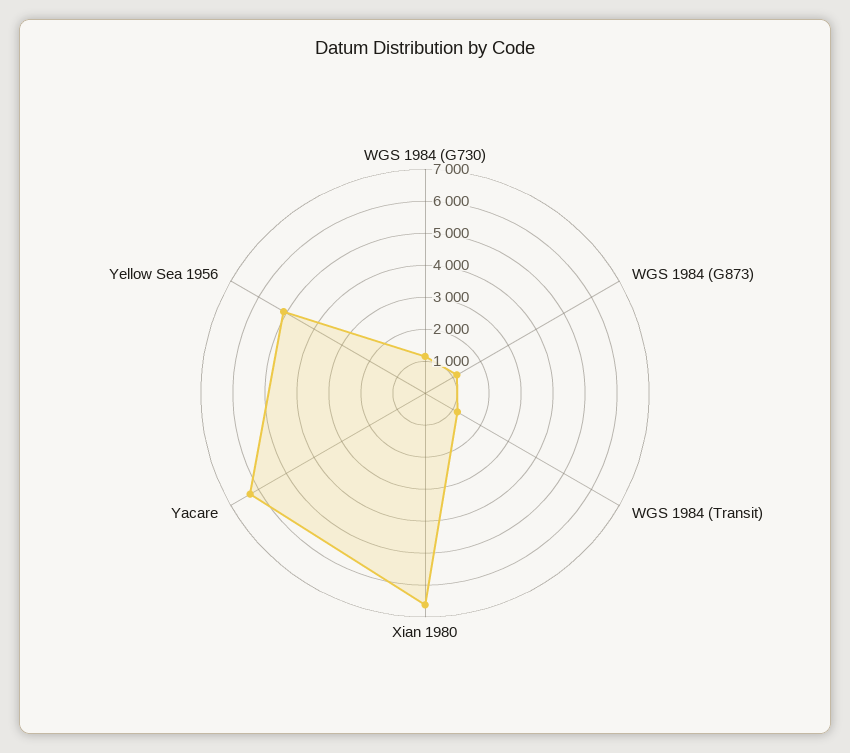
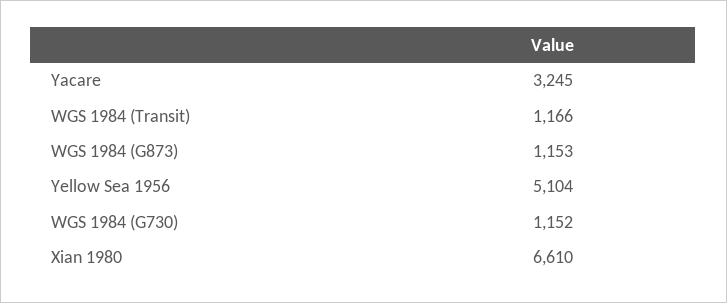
Yacare: 6250 -> 3245

